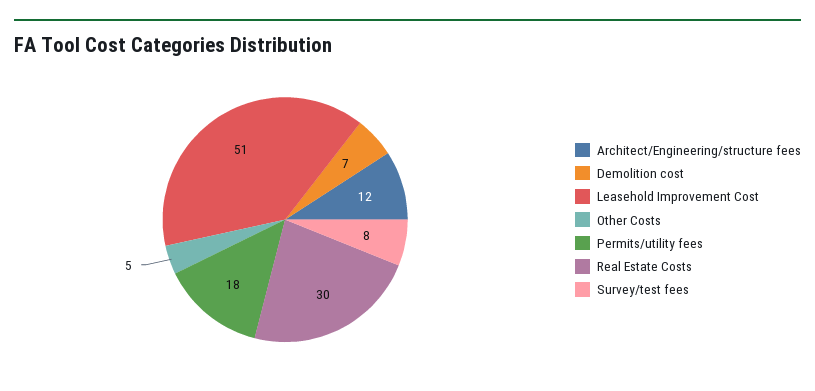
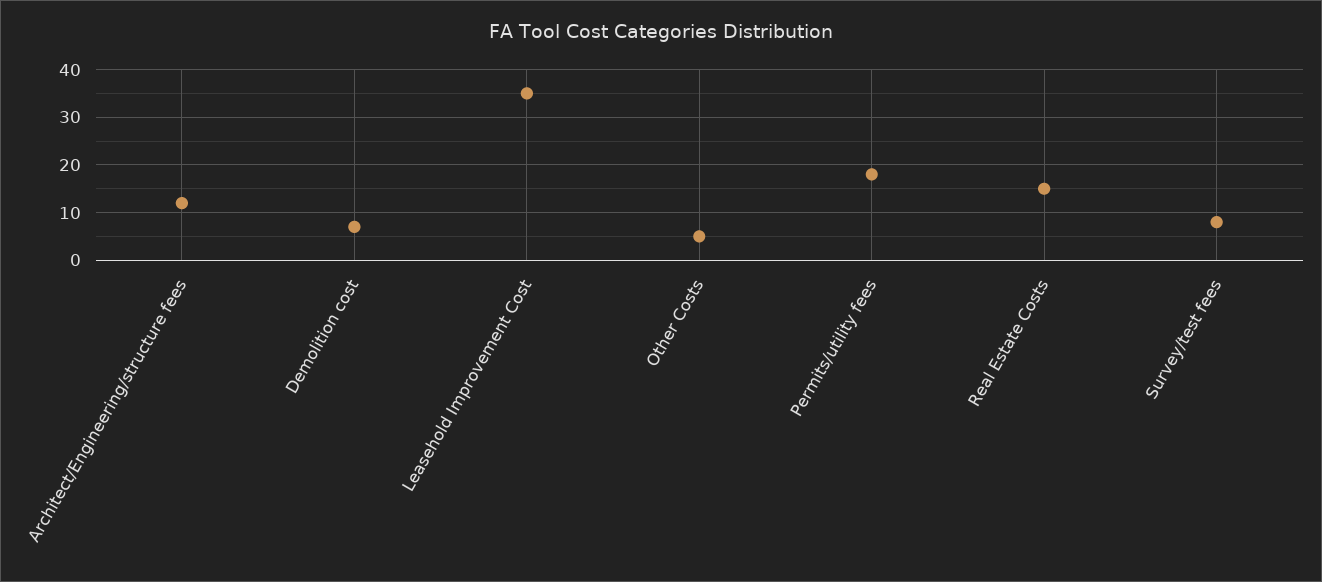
Leasehold Improvement Cost: 51 -> 35
Real Estate Costs: 30 -> 15

